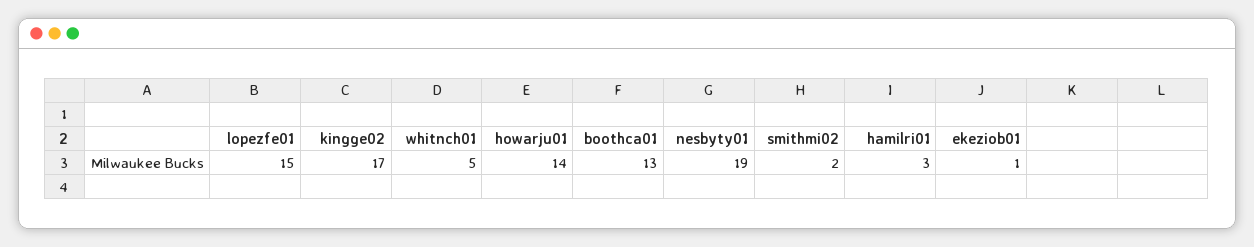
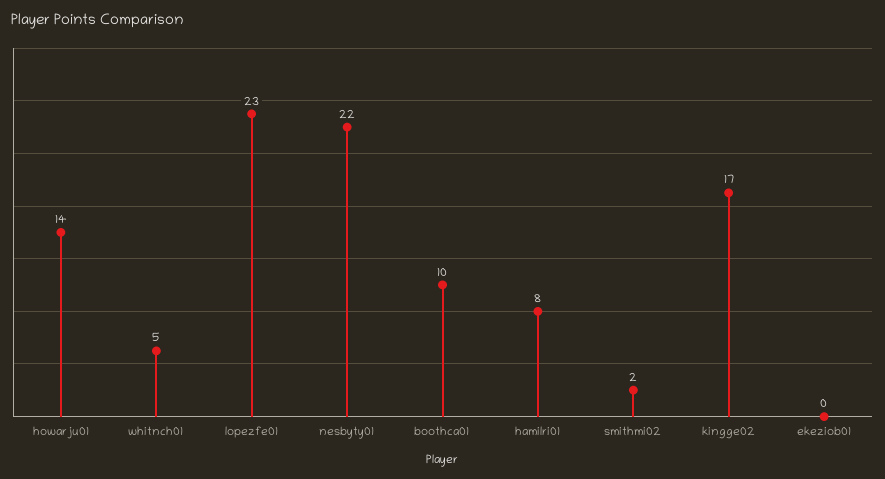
lopezfe01: 15 -> 23
boothca01: 13 -> 10
nesbyty01: 19 -> 22
hamilri01: 3 -> 8
ekeziob01: 1 -> 0

